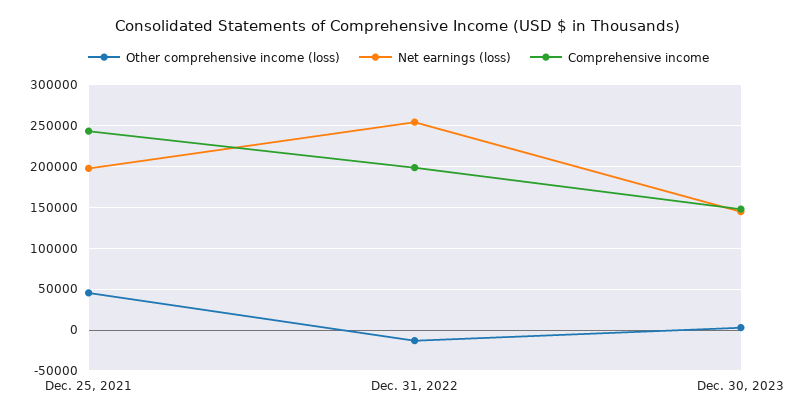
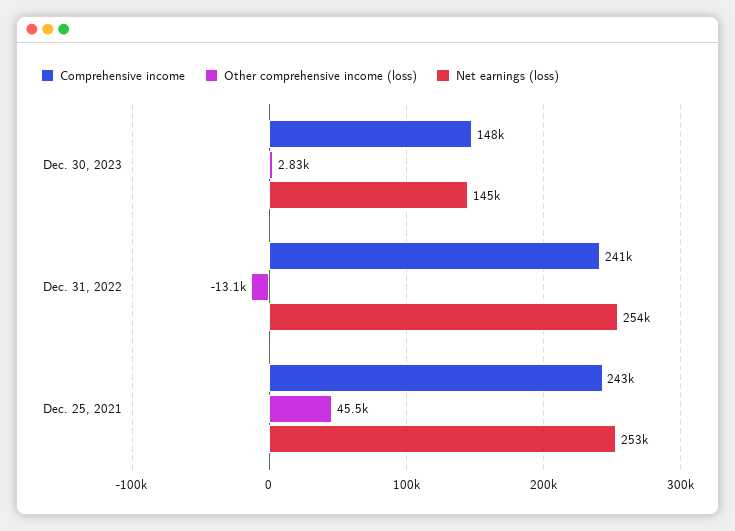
Net earnings (loss), Dec. 25, 2021: 200000 -> 253000
Comprehensive income, Dec. 31, 2022: 200000 -> 241000

